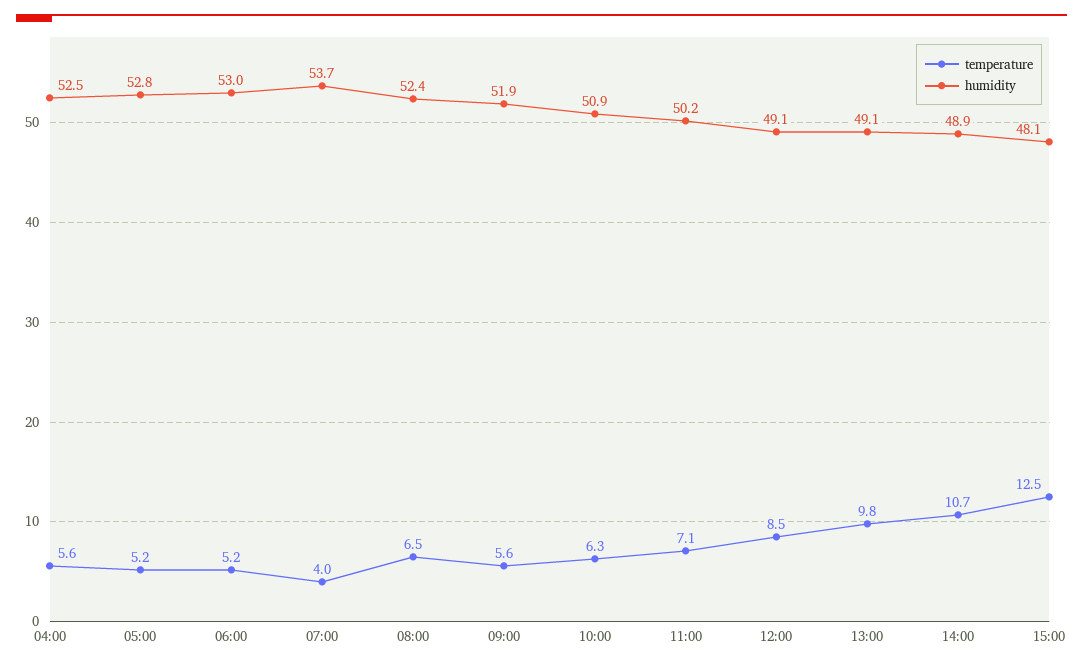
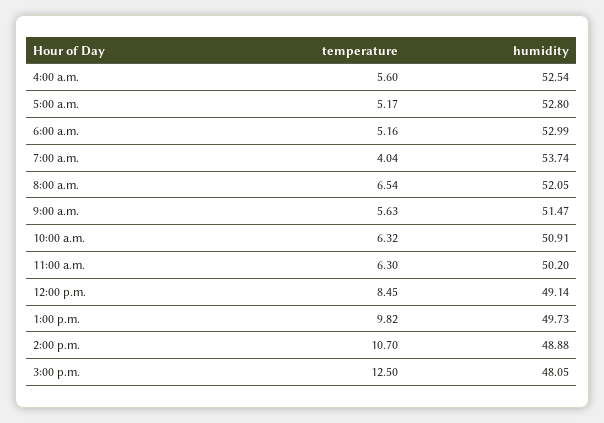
humidity, 08:00: 52.4 -> 52.05
humidity, 09:00: 51.9 -> 51.47
temperature, 11:00: 7.1 -> 6.3
humidity, 13:00: 49.1 -> 49.73

